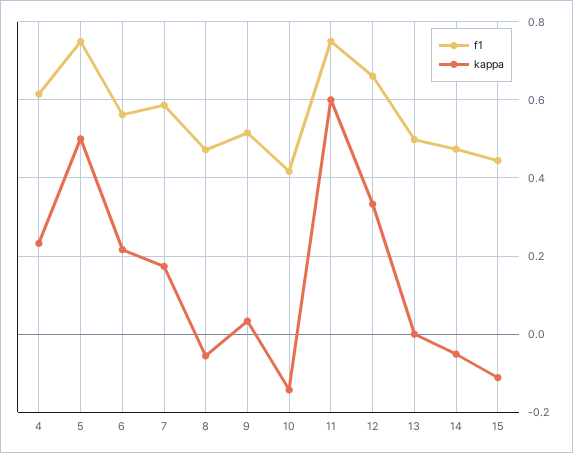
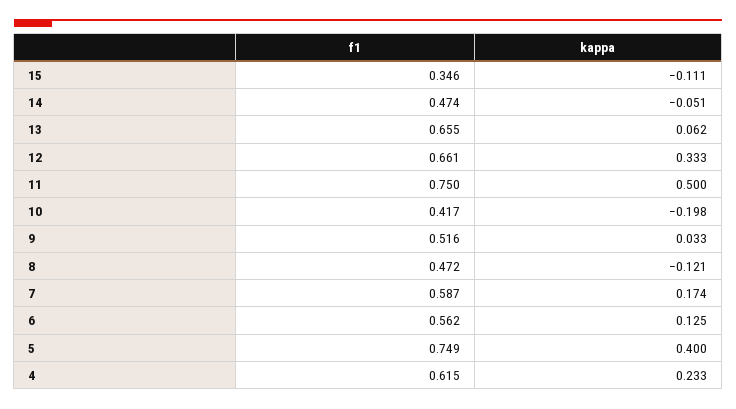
kappa, 5: 0.5 -> 0.4
kappa, 6: 0.22 -> 0.125
kappa, 8: -0.06 -> -0.121
kappa, 10: -0.14 -> -0.198
kappa, 11: 0.6 -> 0.5
f1, 13: 0.5 -> 0.655
kappa, 13: 0 -> 0.062
f1, 15: 0.44 -> 0.346

